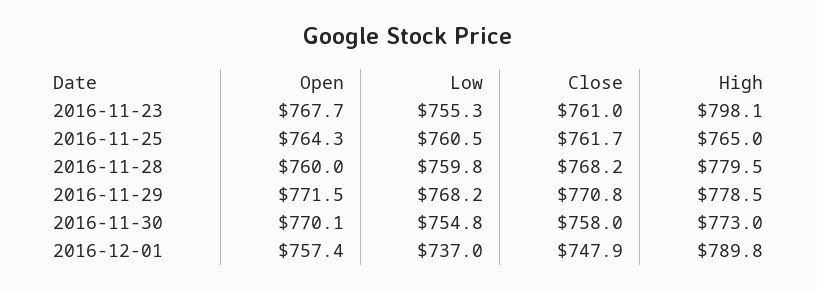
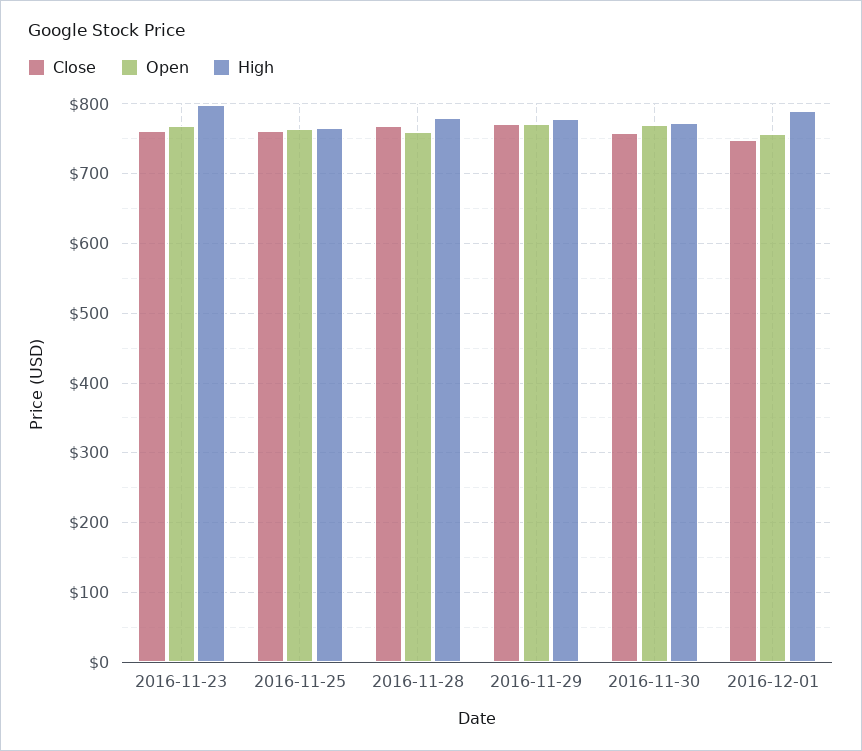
Low, 2016-11-23: 755.3 -> none
Low, 2016-11-25: 760.5 -> none
Low, 2016-11-28: 759.8 -> none
Low, 2016-11-29: 768.2 -> none
Low, 2016-11-30: 754.8 -> none
Low, 2016-12-01: 737 -> none

